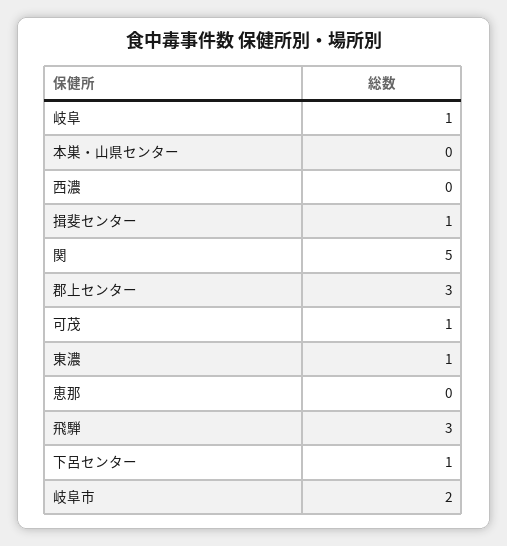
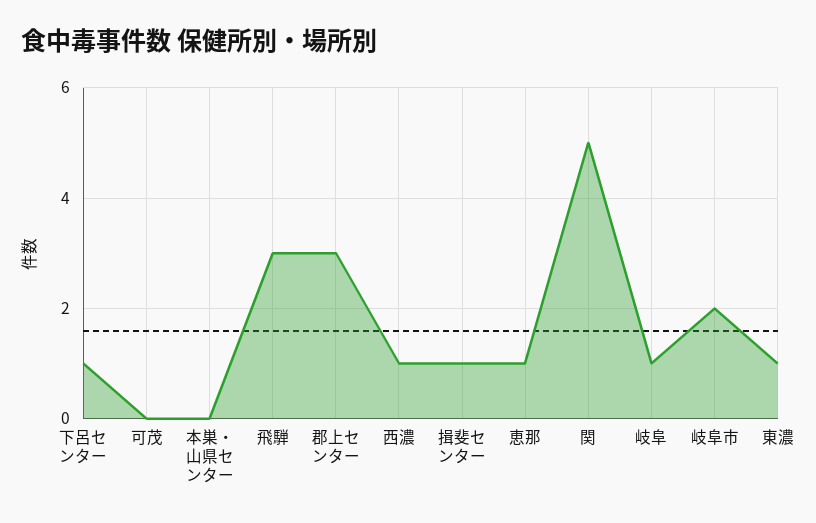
西濃: 0 -> 1
可茂: 1 -> 0
恵那: 0 -> 1

